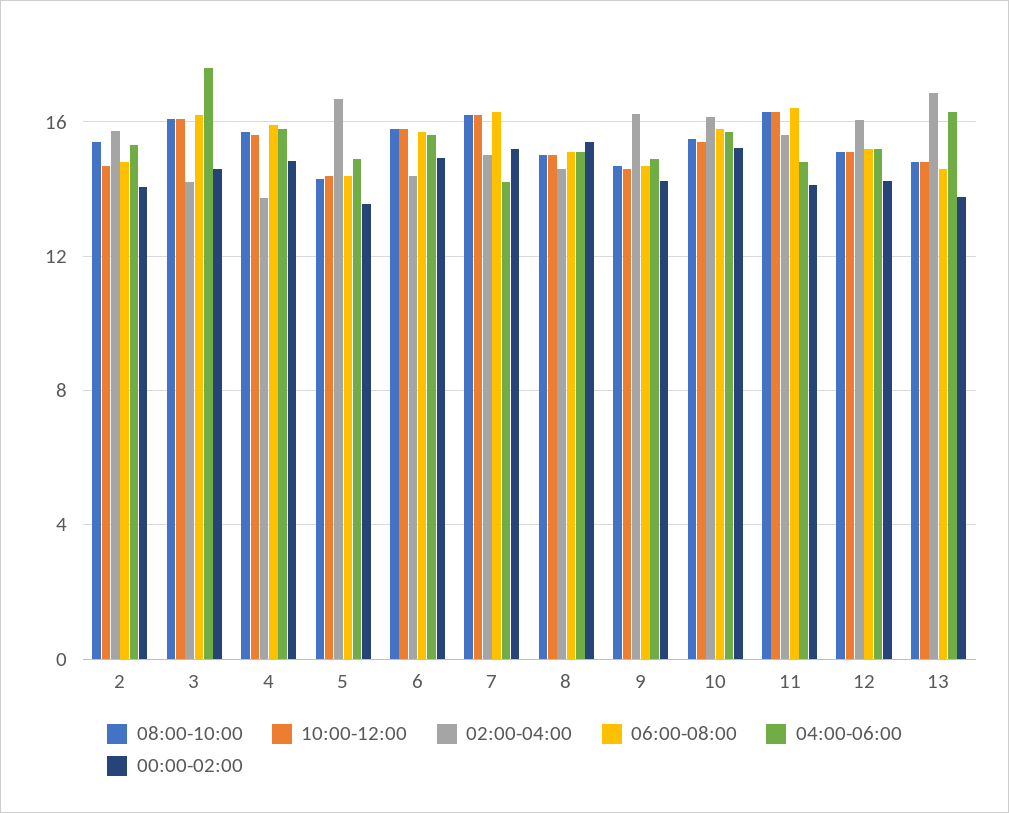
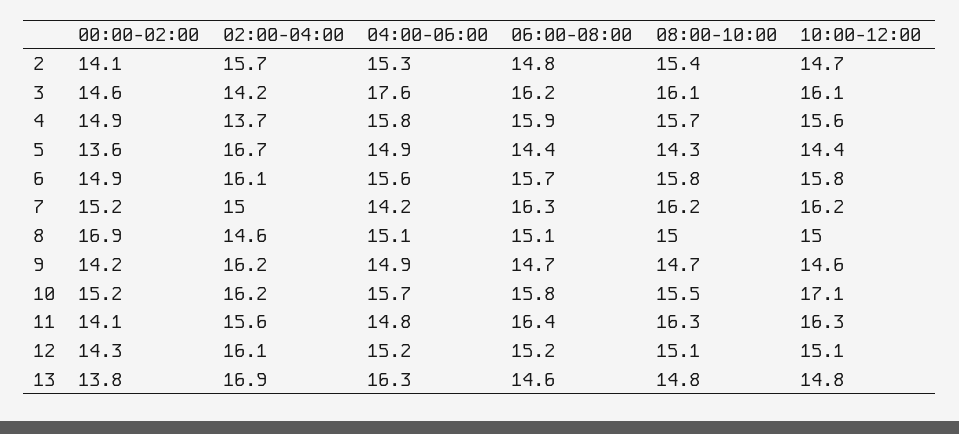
02:00-04:00, 6: 14.5 -> 16.1
00:00-02:00, 8: 15.5 -> 16.9
10:00-12:00, 10: 15.5 -> 17.1

